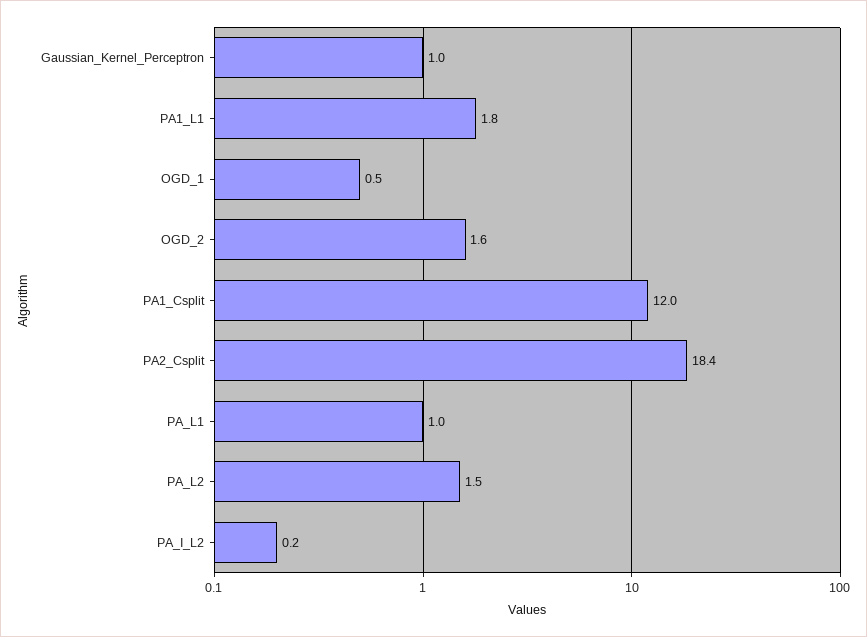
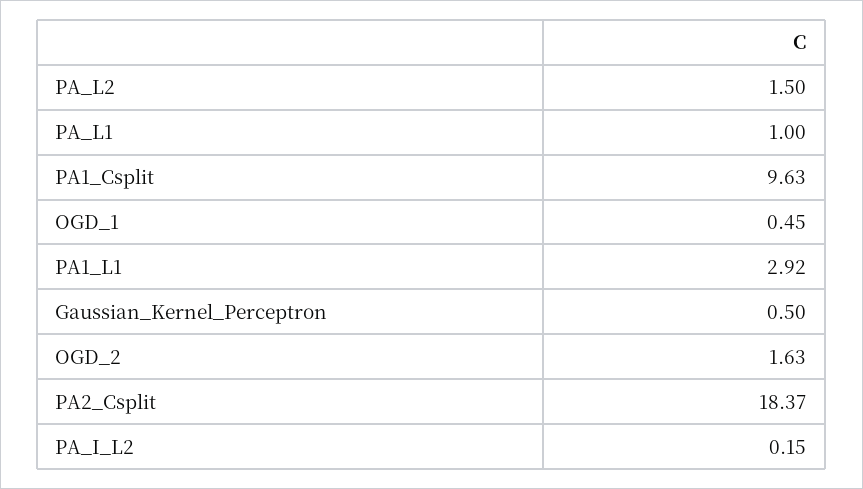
Gaussian_Kernel_Perceptron: 1 -> 0.5
PA1_L1: 1.8 -> 2.92
PA1_Csplit: 12 -> 9.63

